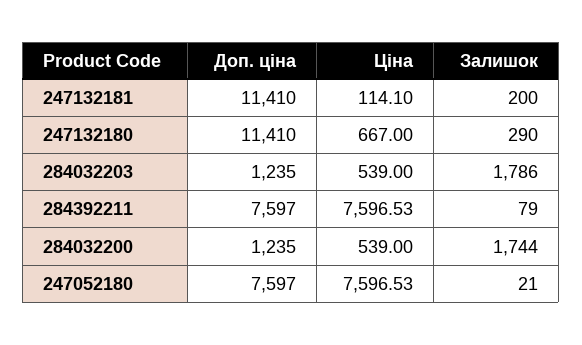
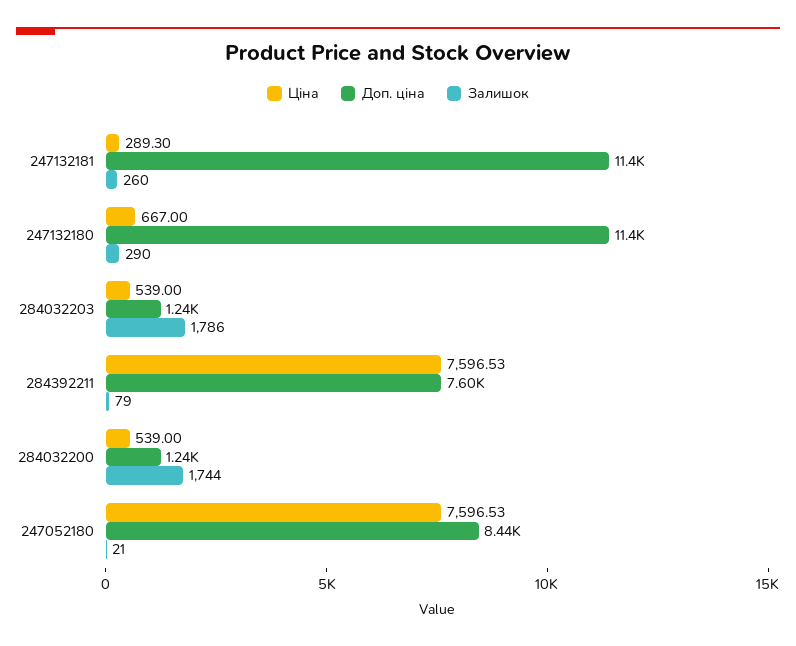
Ціна, 247132181: 114.1 -> 289.3
Залишок, 247132181: 200 -> 260
Доп. ціна, 247052180: 7597 -> 8440

